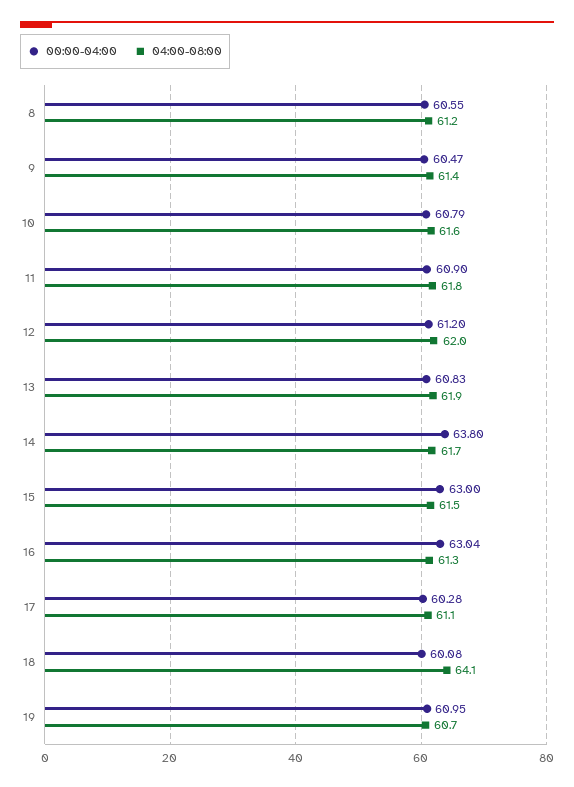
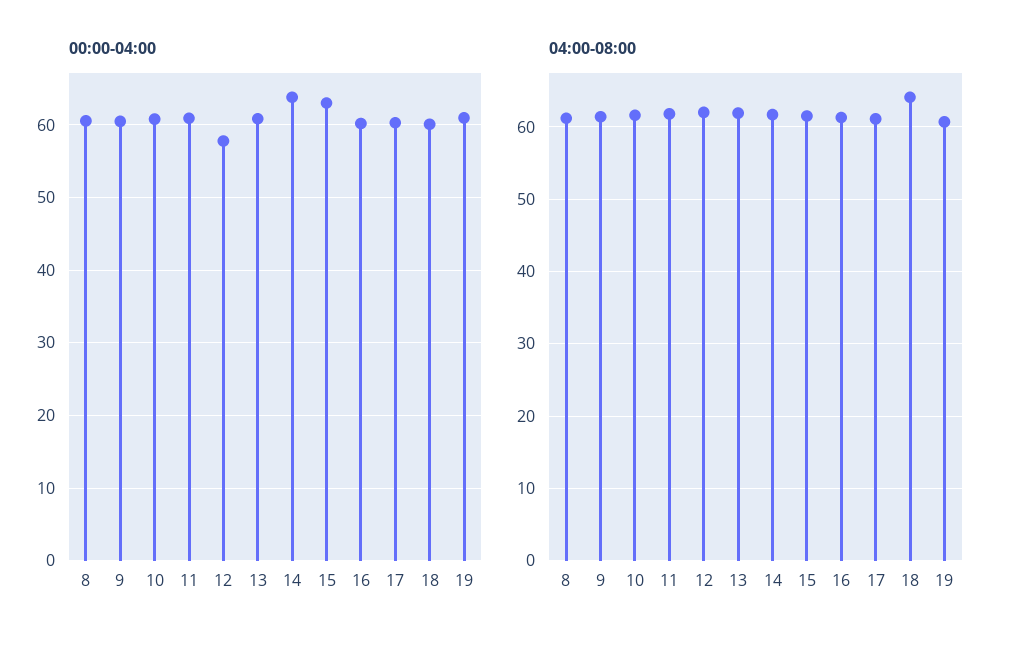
00:00-04:00, 12: 61.2 -> 58
00:00-04:00, 16: 63.04 -> 60

